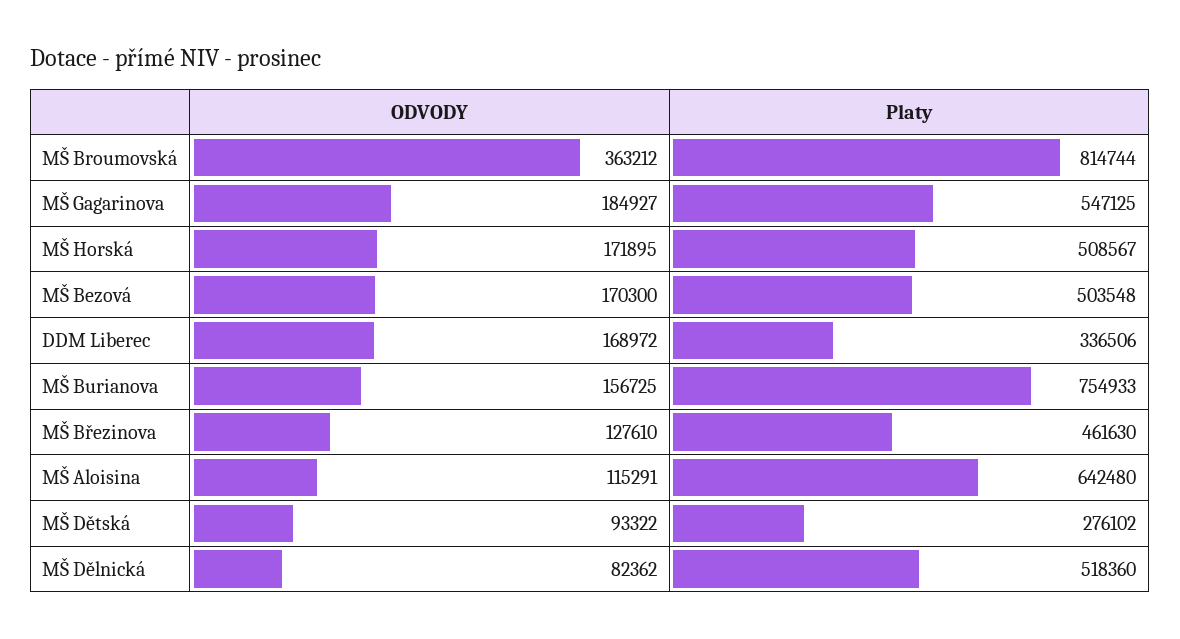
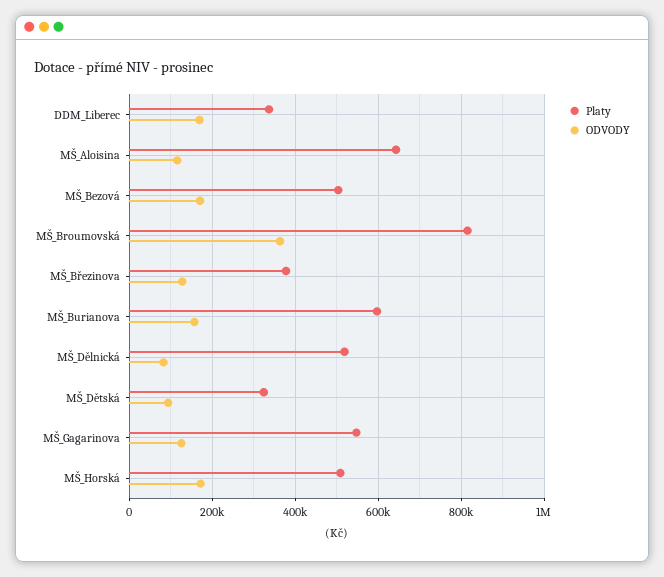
ODVODY, MŠ Gagarinova: 184927 -> 120000
Platy, MŠ Burianova: 754933 -> 600000
Platy, MŠ Březinova: 461630 -> 380000
Platy, MŠ Dětská: 276102 -> 320000

